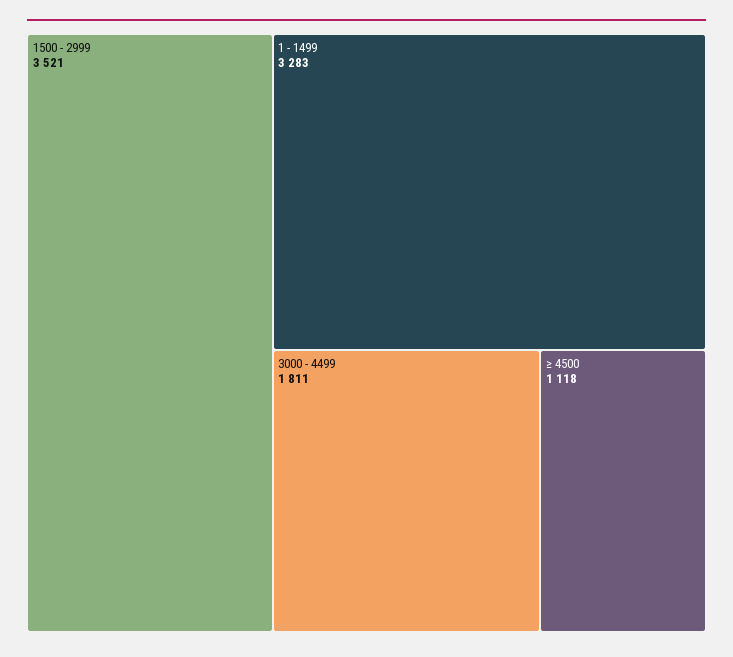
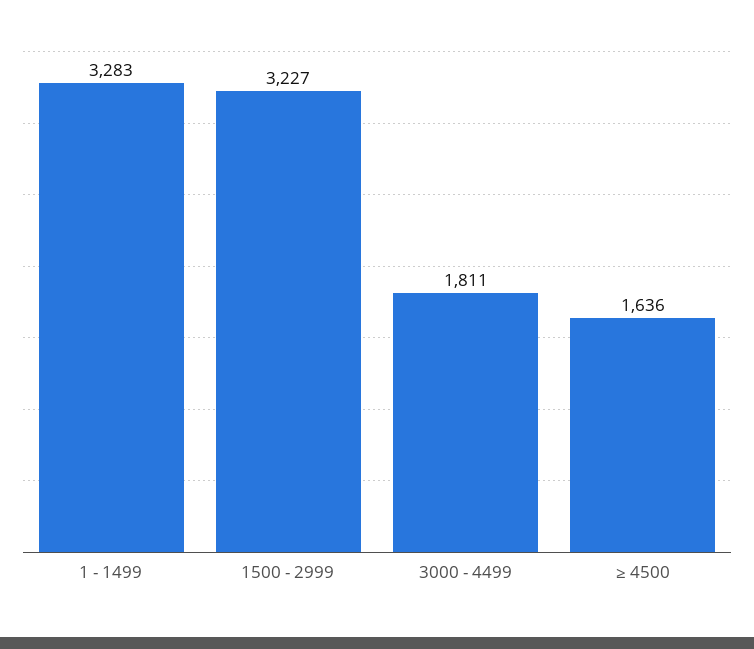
1500 - 2999: 3521 -> 3227
≥ 4500: 1118 -> 1636

